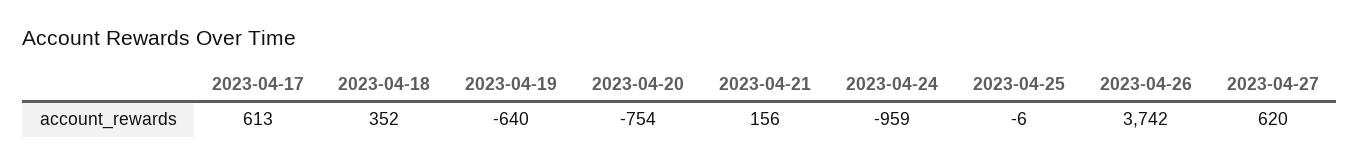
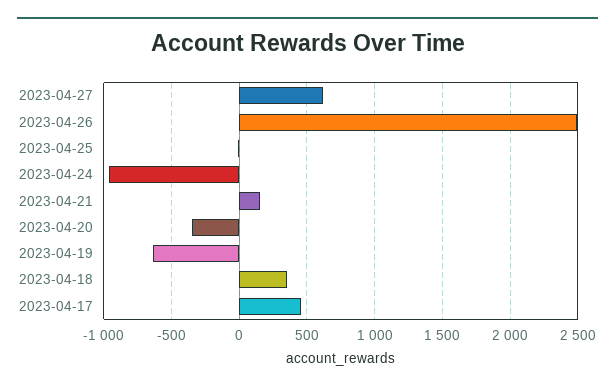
2023-04-17: 613 -> 450
2023-04-20: -754 -> -350
2023-04-26: 3742 -> 2500

